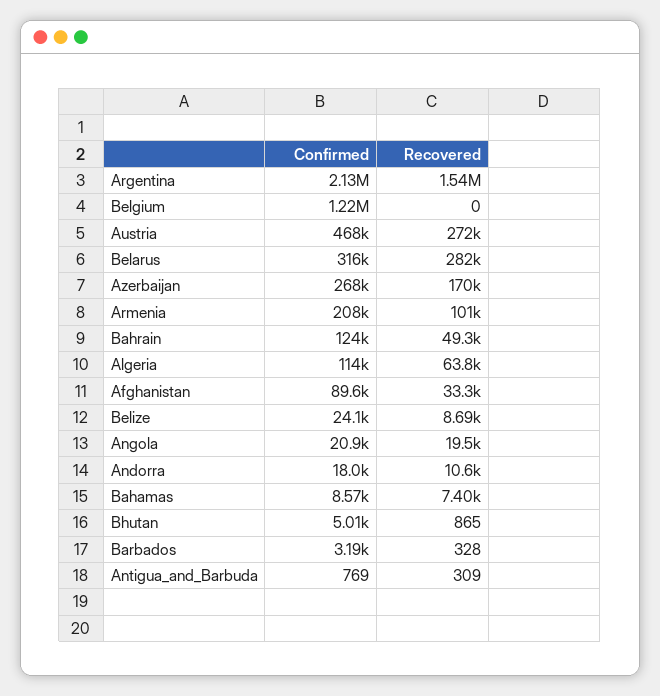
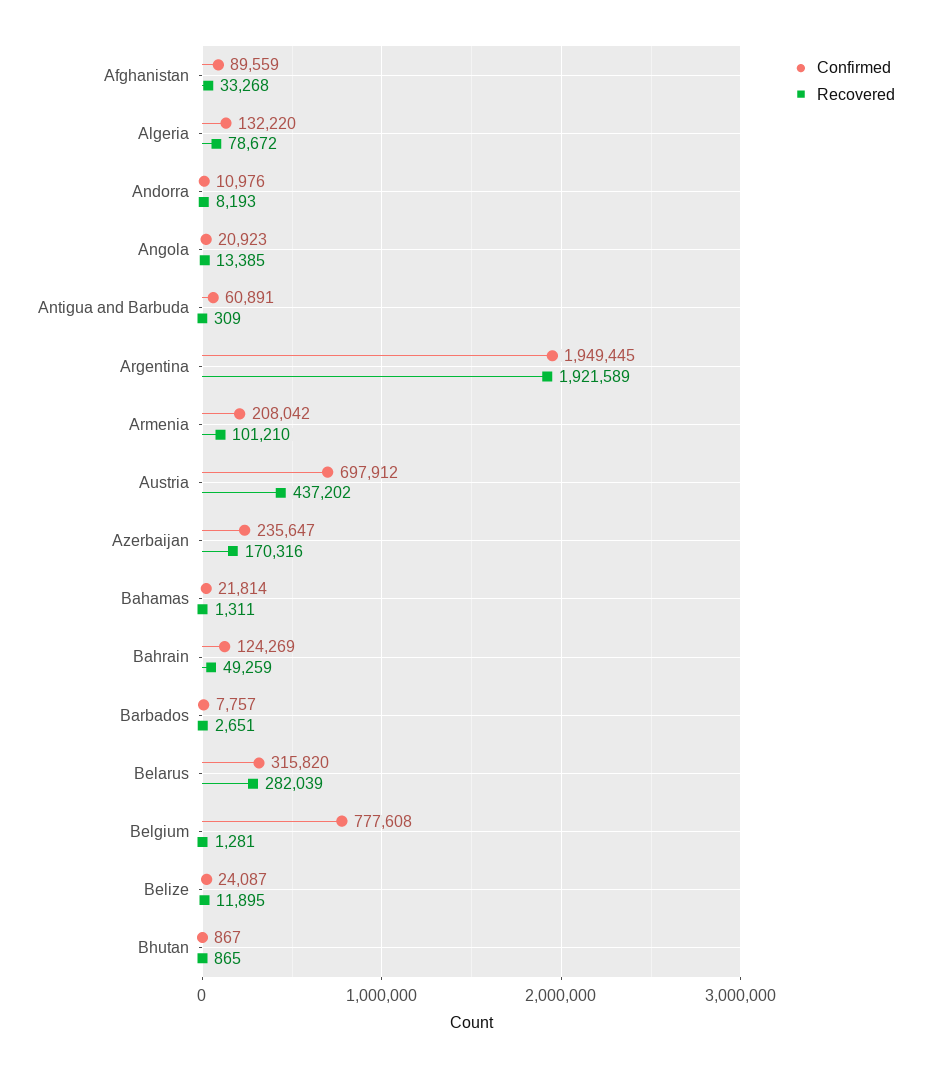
Confirmed, Argentina: 2130000 -> 1949445
Recovered, Argentina: 1540000 -> 1921589
Confirmed, Belgium: 1220000 -> 777608
Recovered, Belgium: 0 -> 1281
Confirmed, Austria: 468000 -> 697912
Recovered, Austria: 272000 -> 437202
Confirmed, Azerbaijan: 268000 -> 235647
Confirmed, Algeria: 114000 -> 132220
Recovered, Algeria: 63800 -> 78672
Recovered, Belize: 8690 -> 11895
Recovered, Angola: 19500 -> 13385
Confirmed, Andorra: 18000 -> 10976
Recovered, Andorra: 10600 -> 8193
Confirmed, Bahamas: 8570 -> 21814
Recovered, Bahamas: 7400 -> 1311
Confirmed, Bhutan: 5010 -> 867
Confirmed, Barbados: 3190 -> 7757
Recovered, Barbados: 328 -> 2651
Confirmed, Antigua_and_Barbuda: 769 -> 60891

